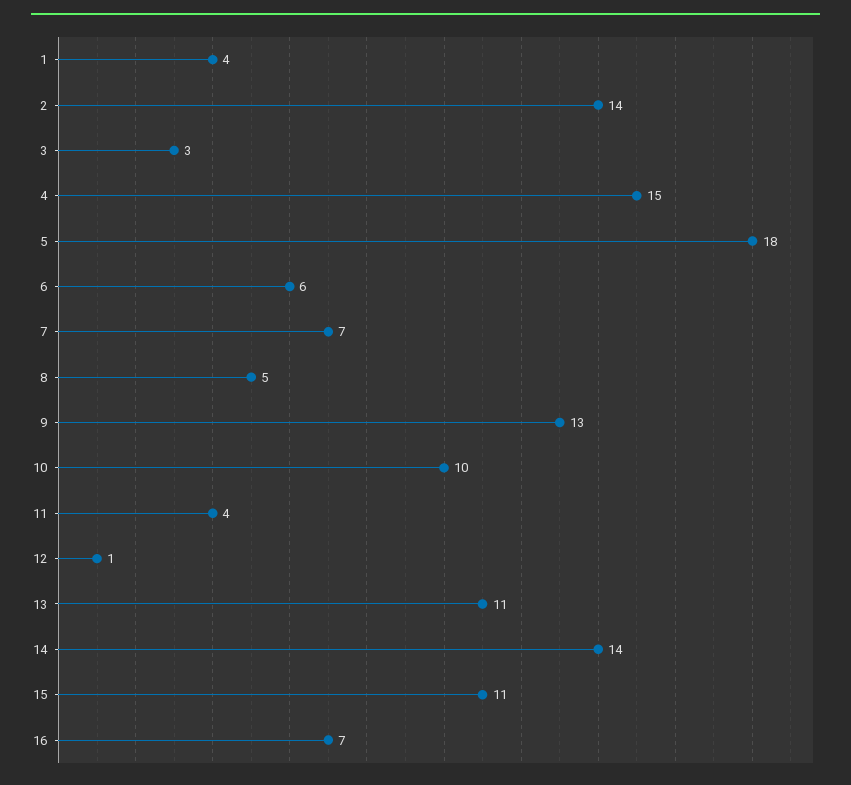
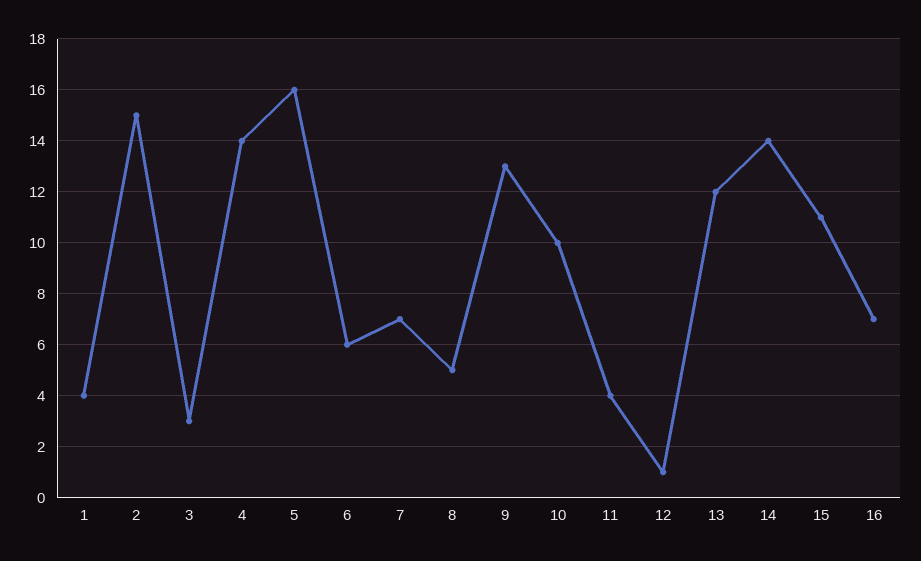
2: 14 -> 15
4: 15 -> 14
5: 18 -> 16
13: 11 -> 12

